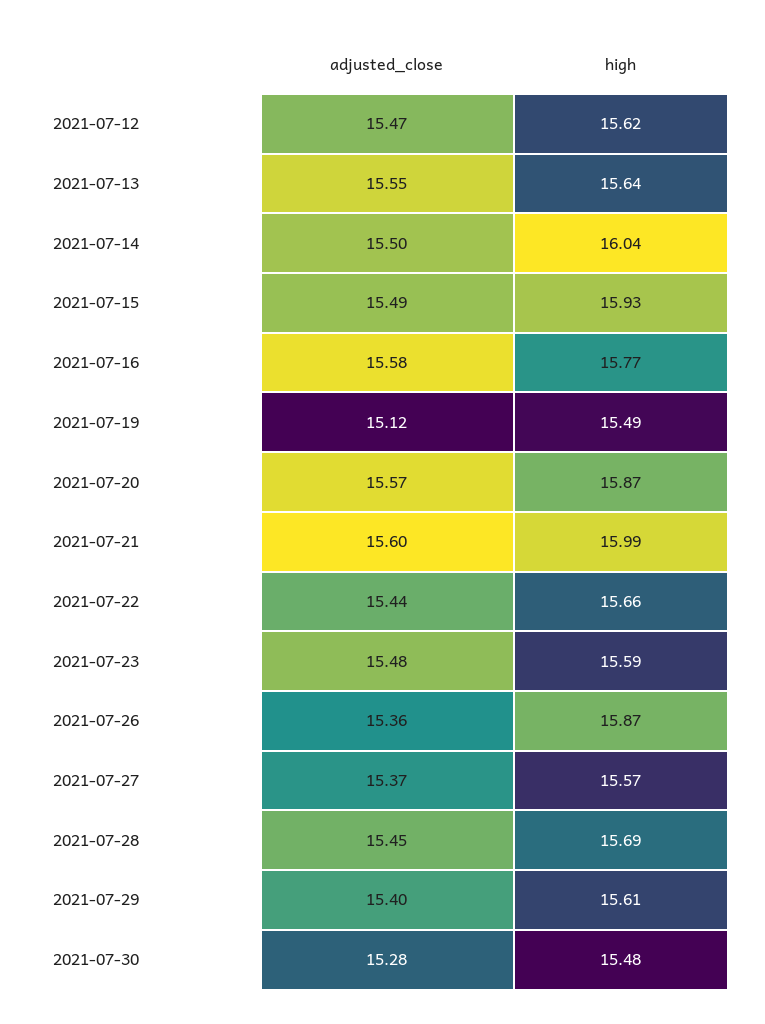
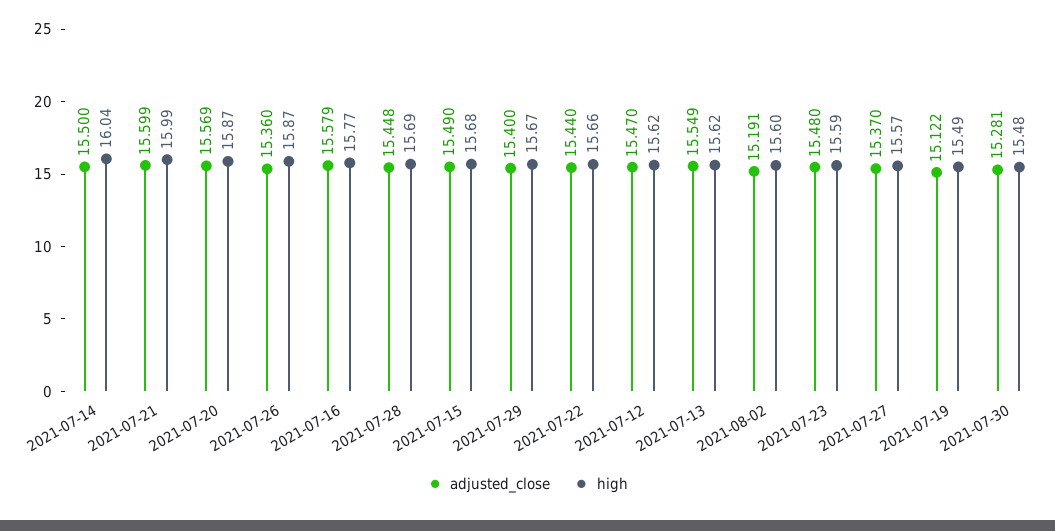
high, 2021-07-13: 15.64 -> 15.62
high, 2021-07-15: 15.93 -> 15.68
high, 2021-07-29: 15.61 -> 15.67
adjusted_close, 2021-08-02: none -> 15.191
high, 2021-08-02: none -> 15.6

